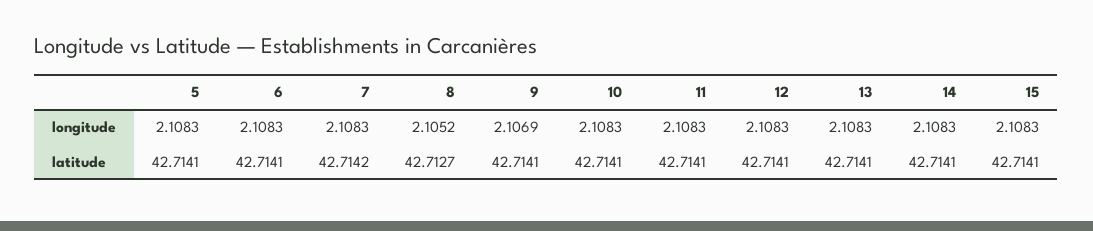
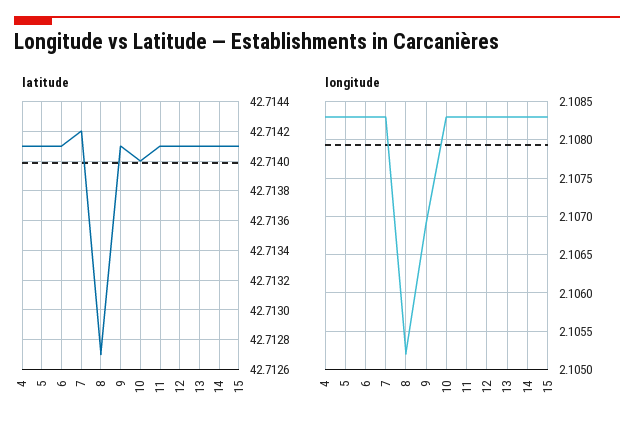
latitude, 10: 42.7141 -> 42.714
latitude, 4: none -> 42.7141
longitude, 4: none -> 2.1083

